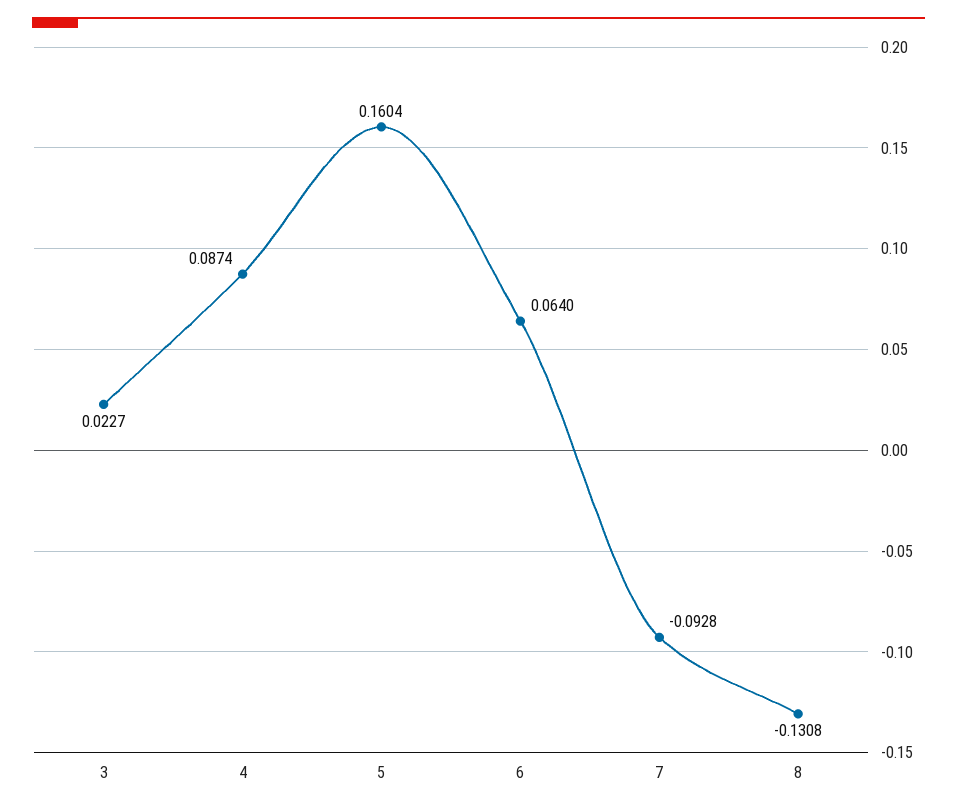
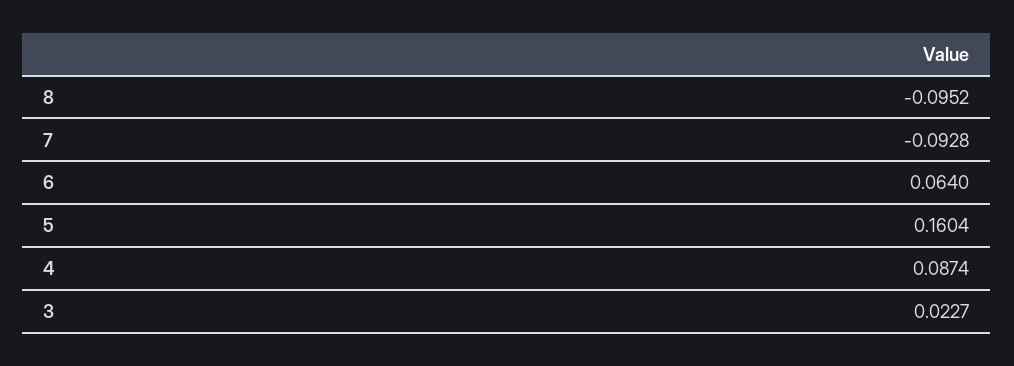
8: -0.1308 -> -0.0952

